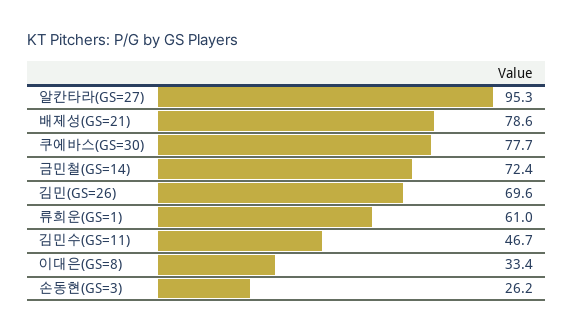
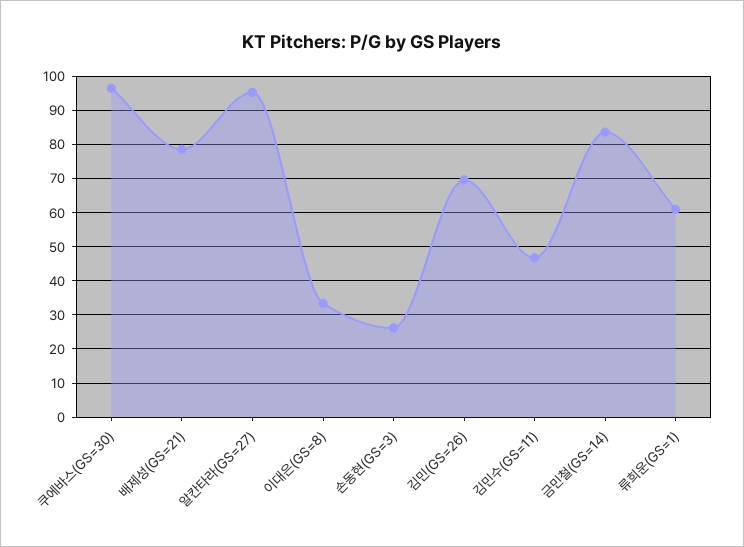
쿠에바스(GS=30): 77.7 -> 96
금민철(GS=14): 72.4 -> 84

